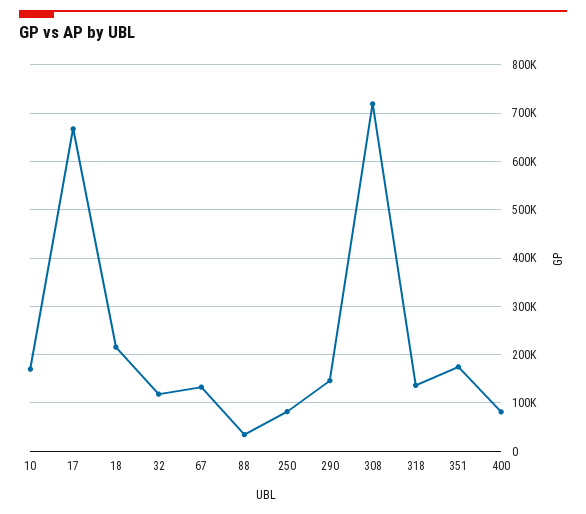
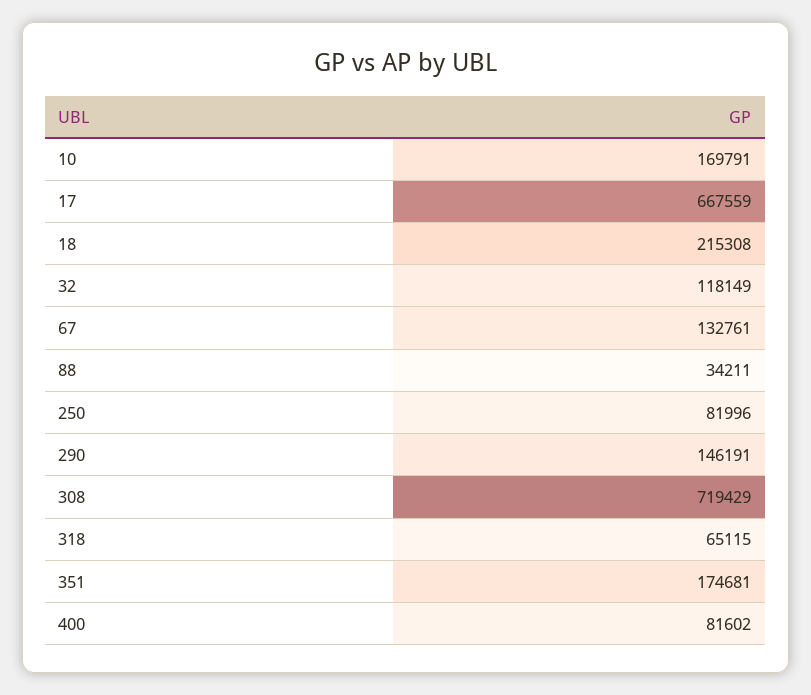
318: 140000 -> 65115

